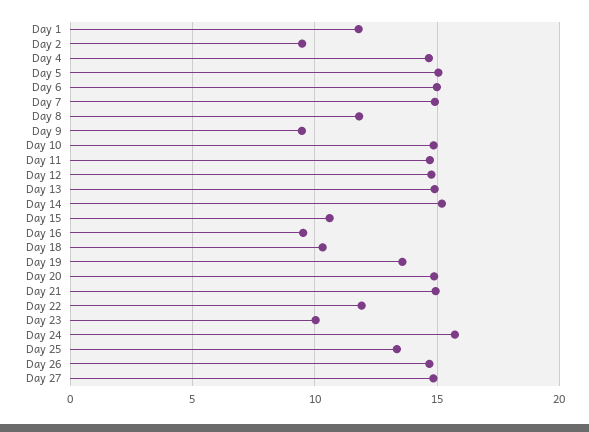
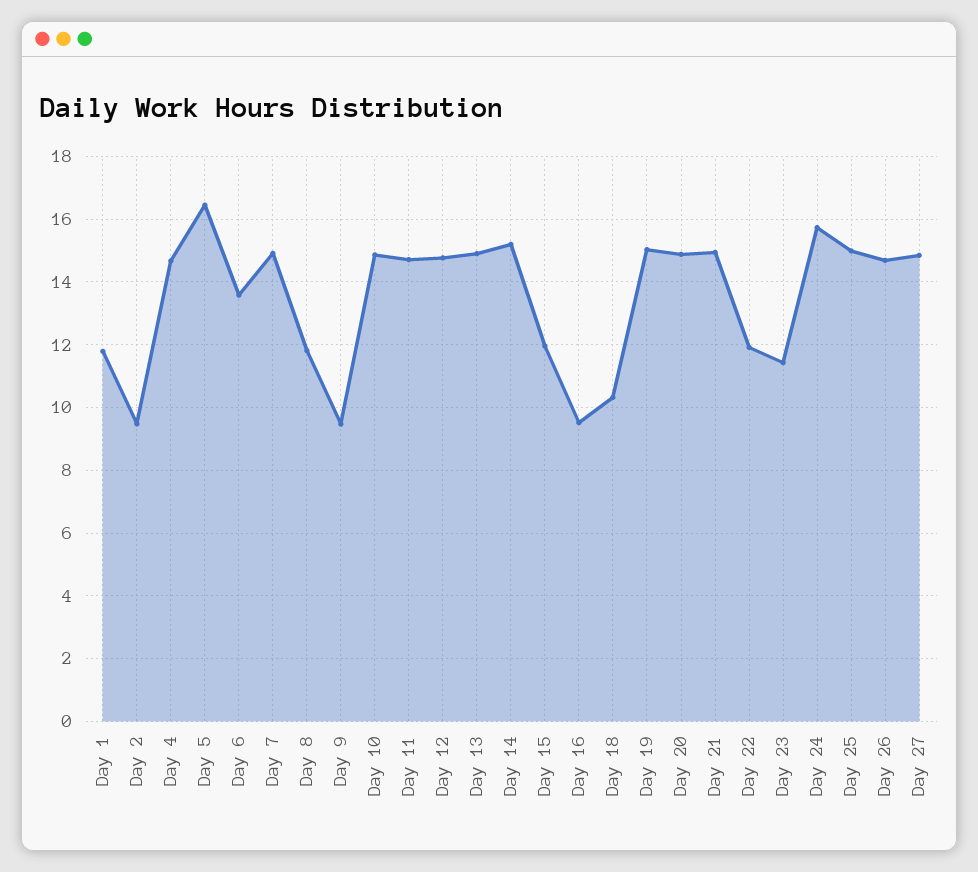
Day 5: 15 -> 16.4
Day 6: 15 -> 13.6
Day 15: 10.5 -> 12
Day 19: 13.5 -> 15
Day 23: 10 -> 11.4
Day 25: 13.5 -> 15

